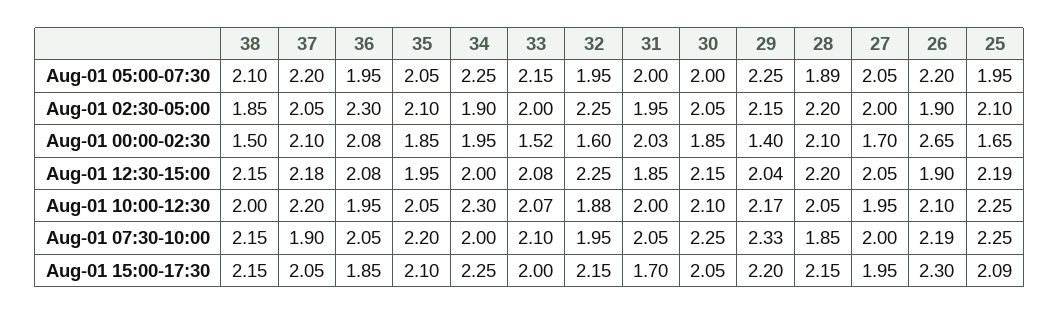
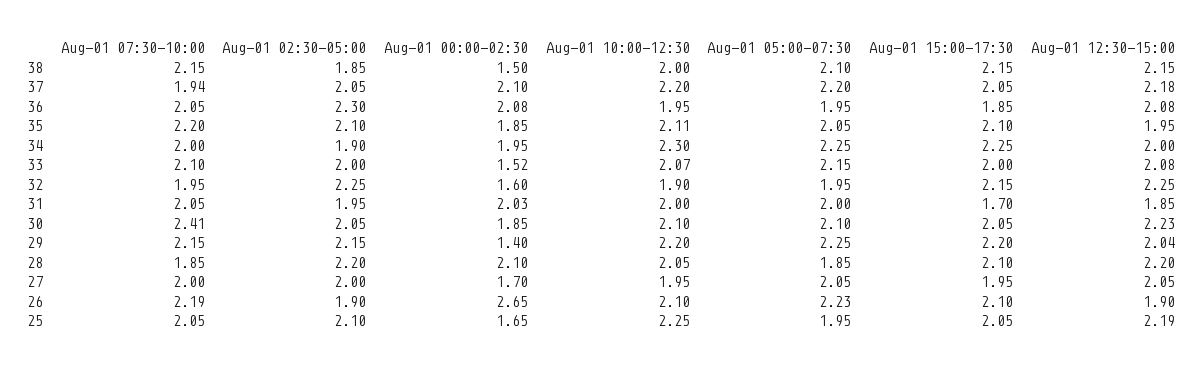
30, Aug-01 05:00-07:30: 2 -> 2.1
28, Aug-01 05:00-07:30: 1.89 -> 1.85
26, Aug-01 05:00-07:30: 2.2 -> 2.23
30, Aug-01 12:30-15:00: 2.15 -> 2.23
35, Aug-01 10:00-12:30: 2.05 -> 2.11
32, Aug-01 10:00-12:30: 1.88 -> 1.9
29, Aug-01 10:00-12:30: 2.17 -> 2.2
37, Aug-01 07:30-10:00: 1.9 -> 1.94
30, Aug-01 07:30-10:00: 2.25 -> 2.41
29, Aug-01 07:30-10:00: 2.33 -> 2.15
25, Aug-01 07:30-10:00: 2.25 -> 2.05
28, Aug-01 15:00-17:30: 2.15 -> 2.1
26, Aug-01 15:00-17:30: 2.3 -> 2.1
25, Aug-01 15:00-17:30: 2.09 -> 2.05

